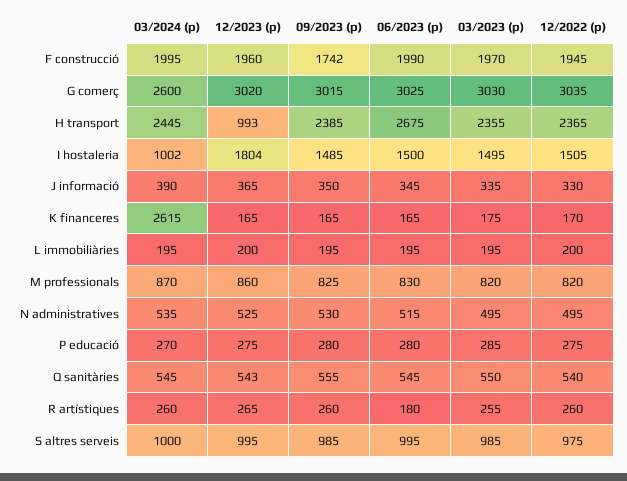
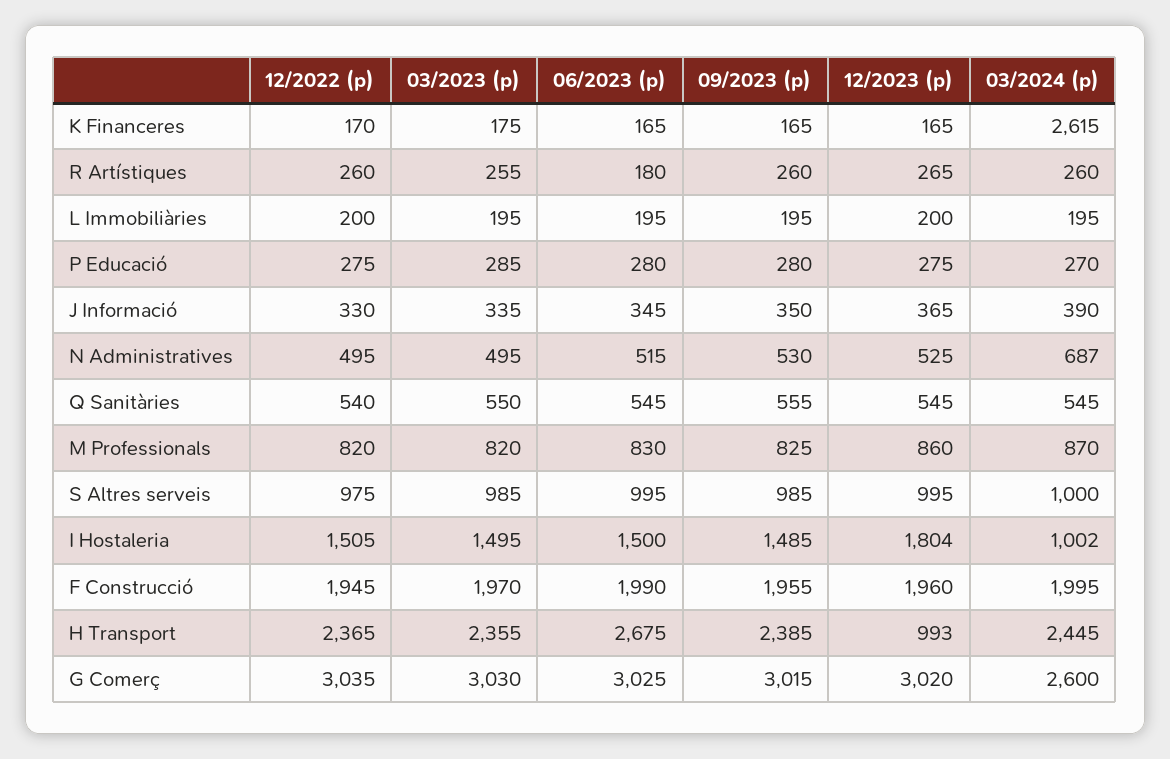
09/2023 (p), F construcció: 1742 -> 1955
03/2024 (p), N administratives: 535 -> 687
12/2023 (p), Q sanitàries: 543 -> 545

